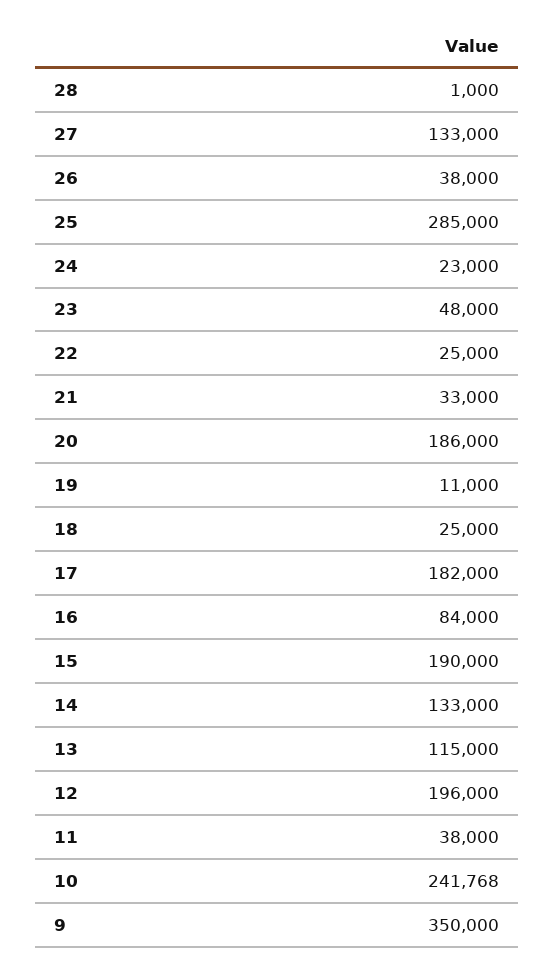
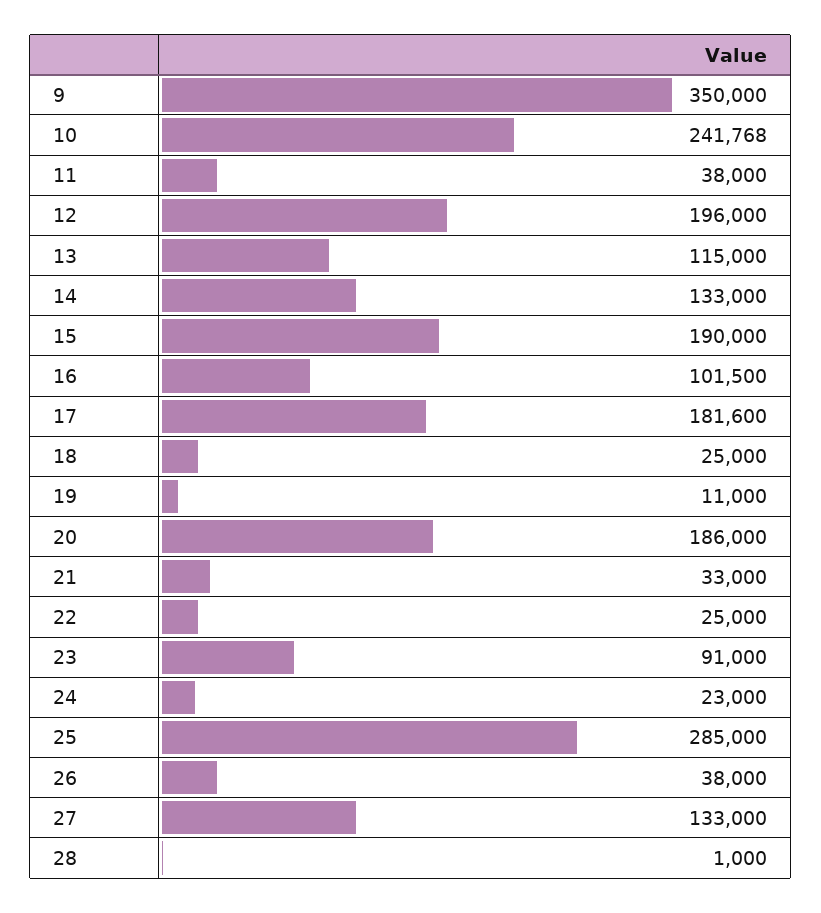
23: 48000 -> 91000
17: 182000 -> 181600
16: 84000 -> 101500

